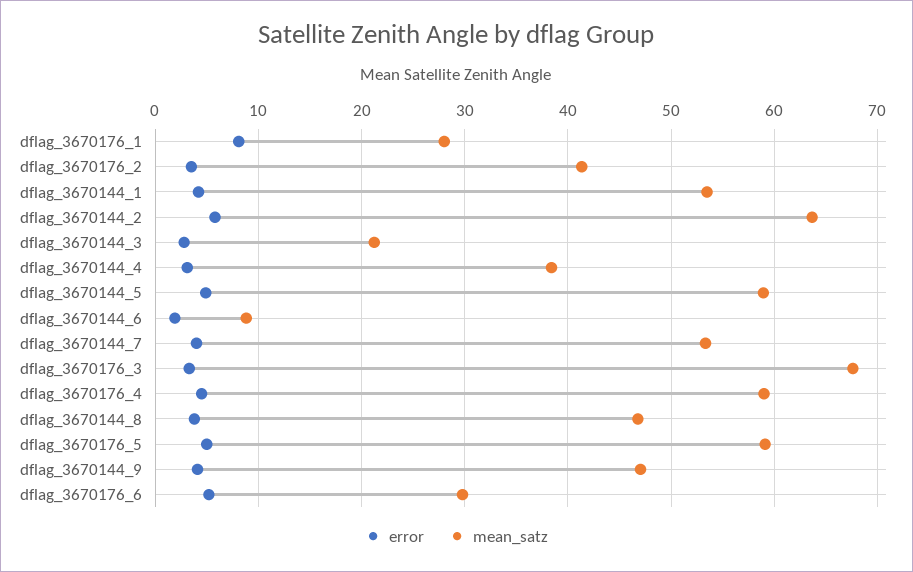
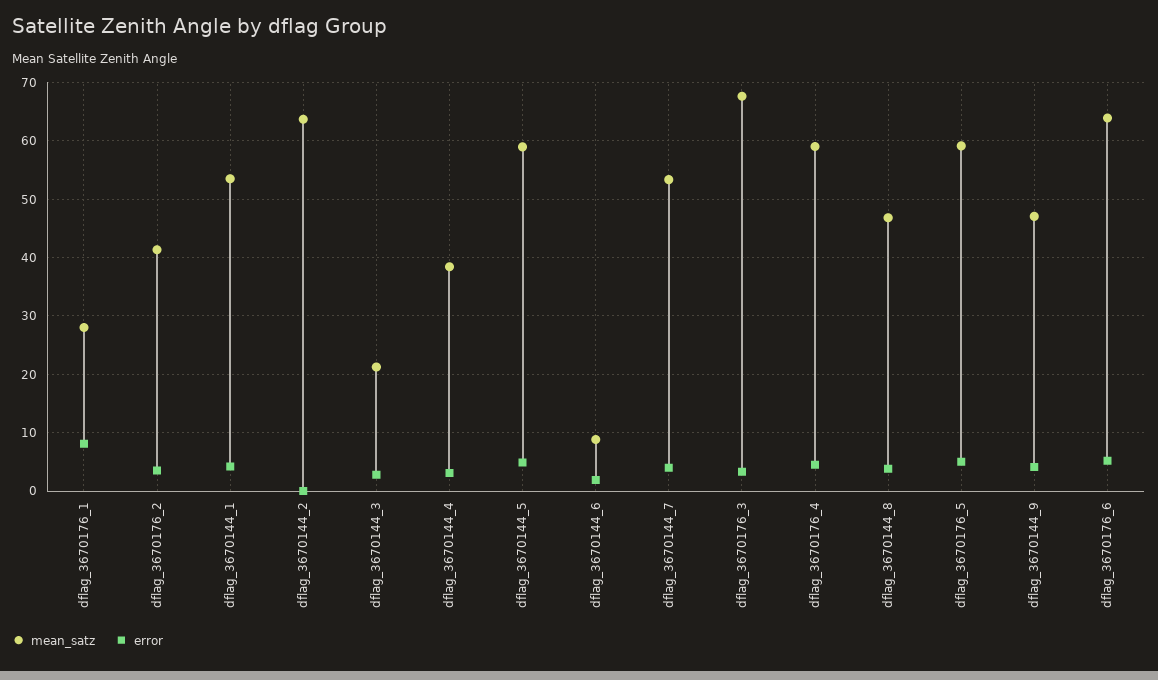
error, dflag_3670144_2: 6 -> 0
mean_satz, dflag_3670176_6: 30 -> 64

